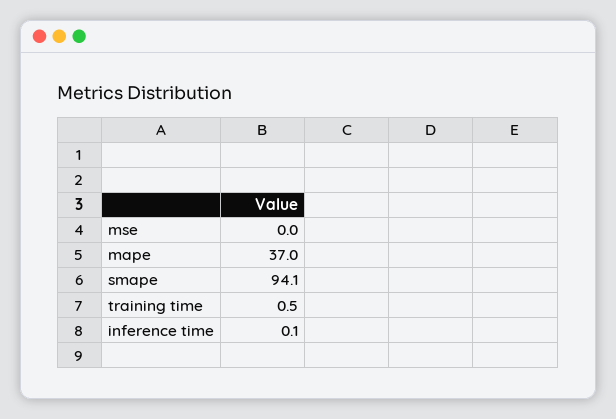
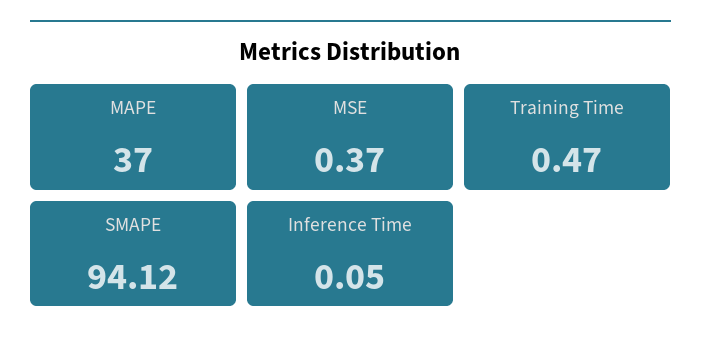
mse: 0 -> 0.37

